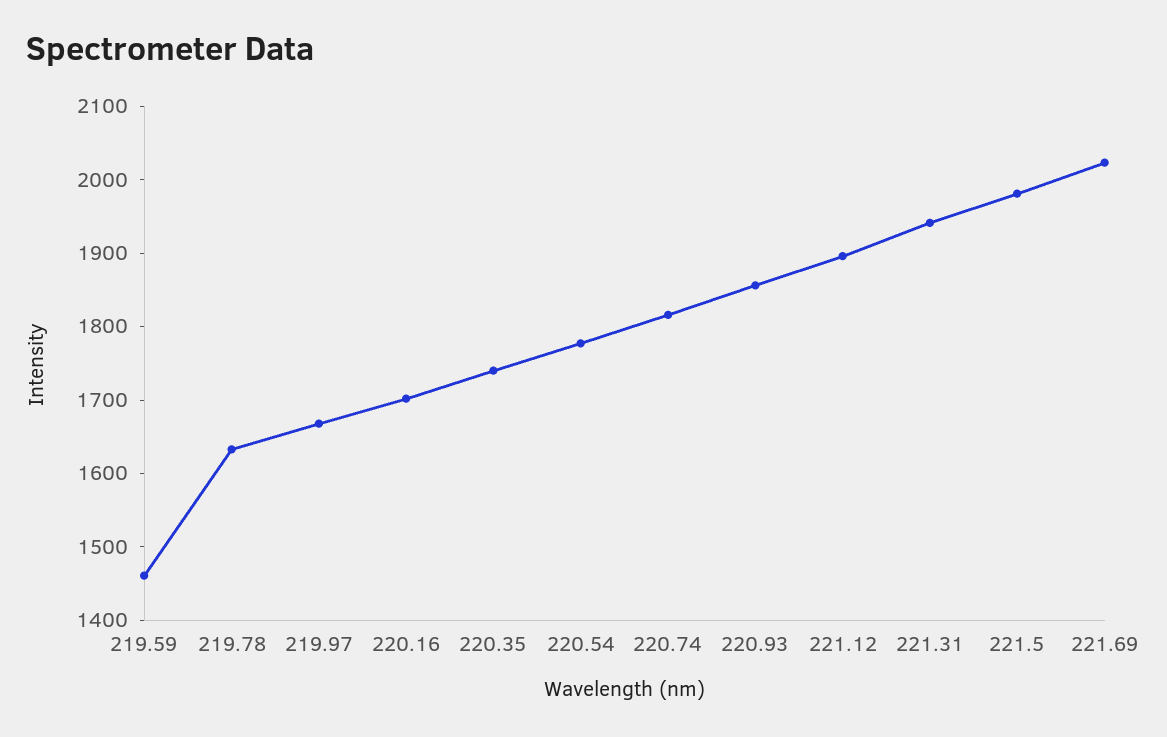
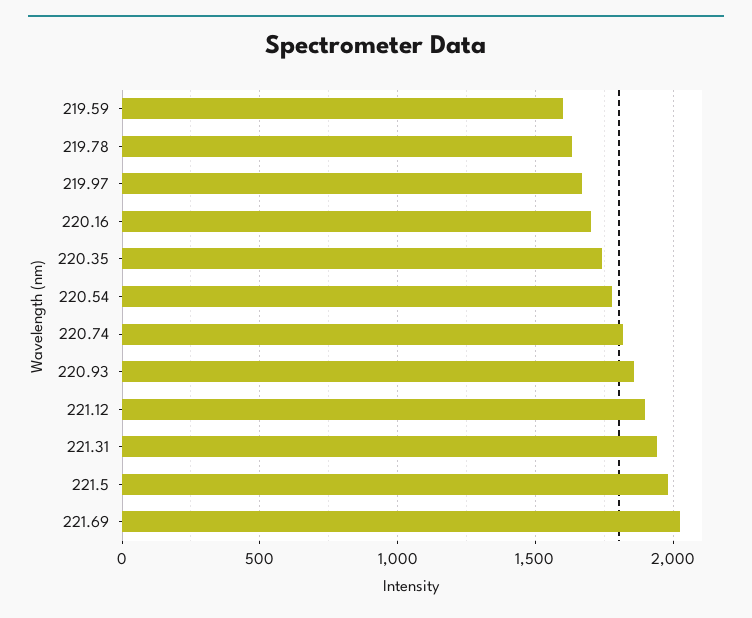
219.59: 1460 -> 1600

